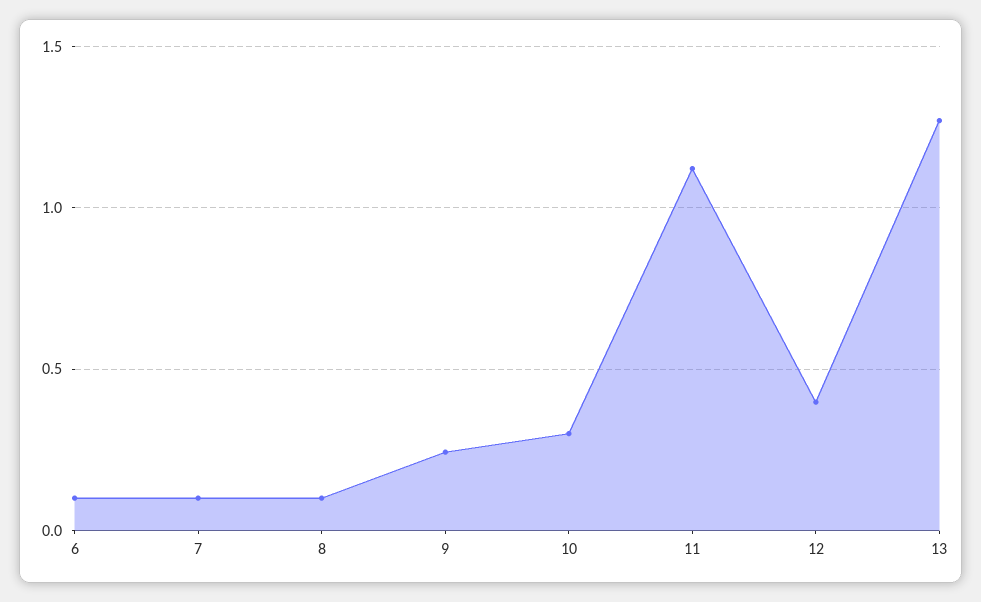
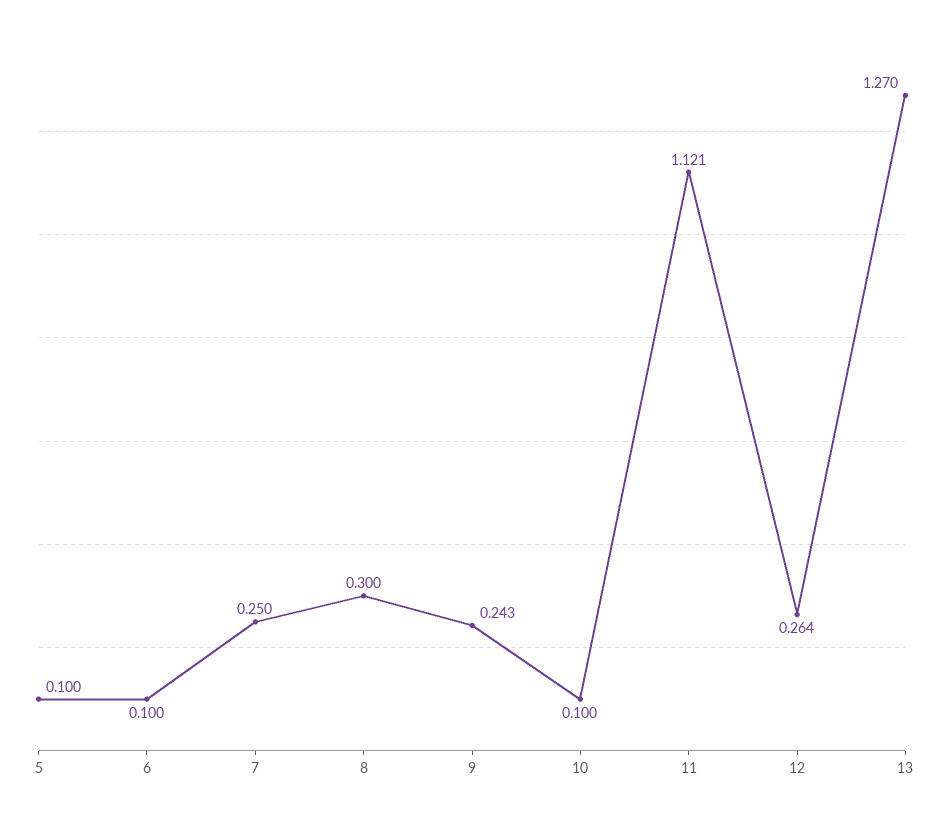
7: 0.1 -> 0.25
8: 0.1 -> 0.3
10: 0.3 -> 0.1
12: 0.4 -> 0.264
5: none -> 0.1

